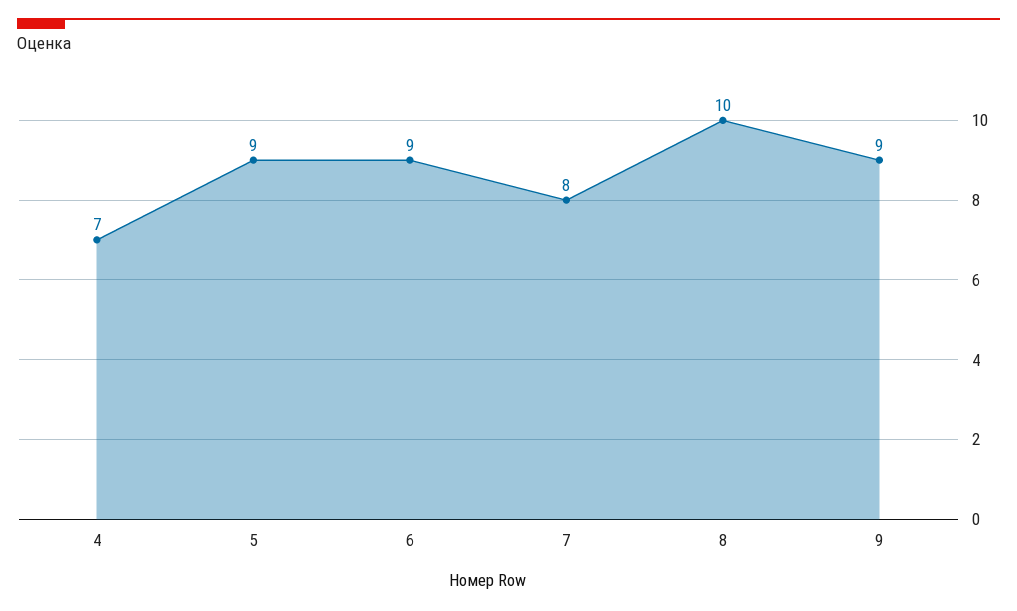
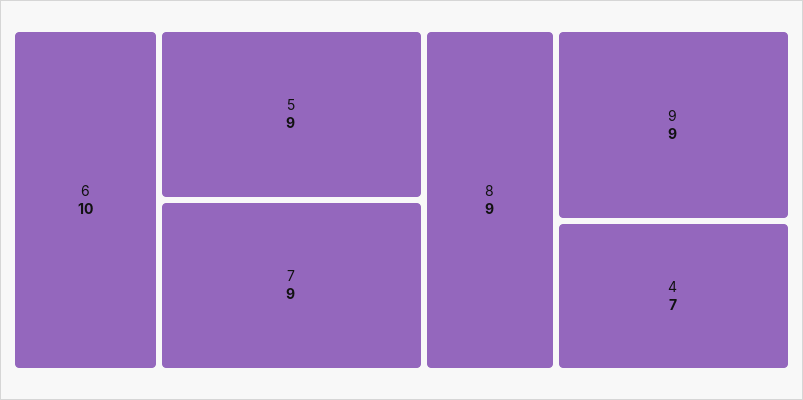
6: 9 -> 10
7: 8 -> 9
8: 10 -> 9

